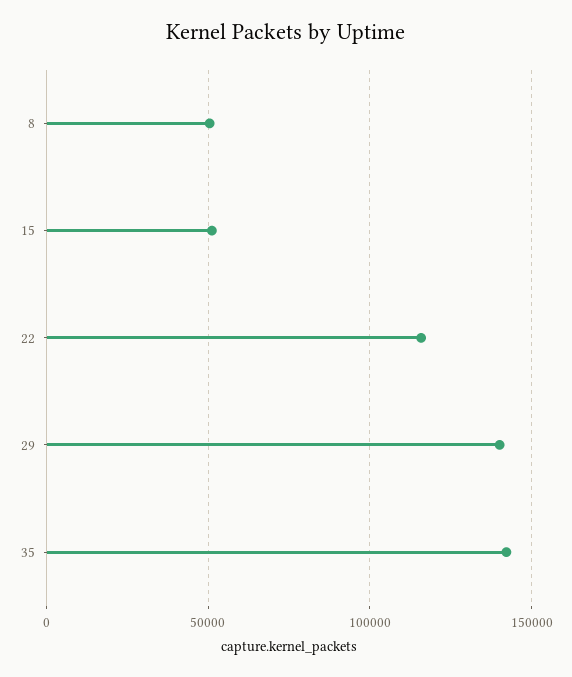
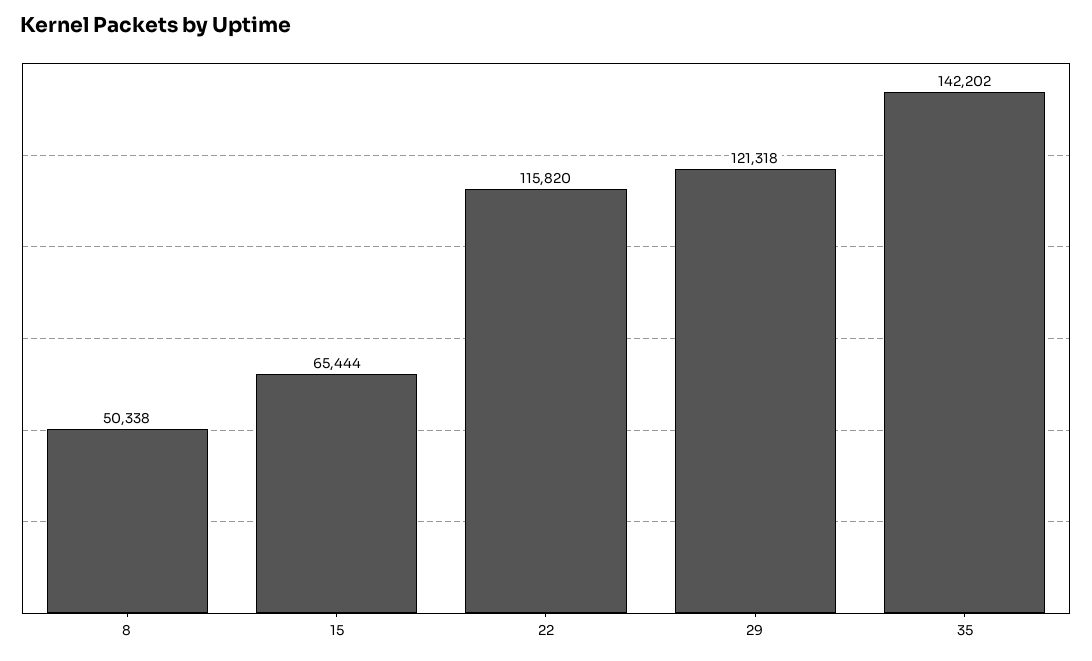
15: 50000 -> 65444
29: 140000 -> 121318

